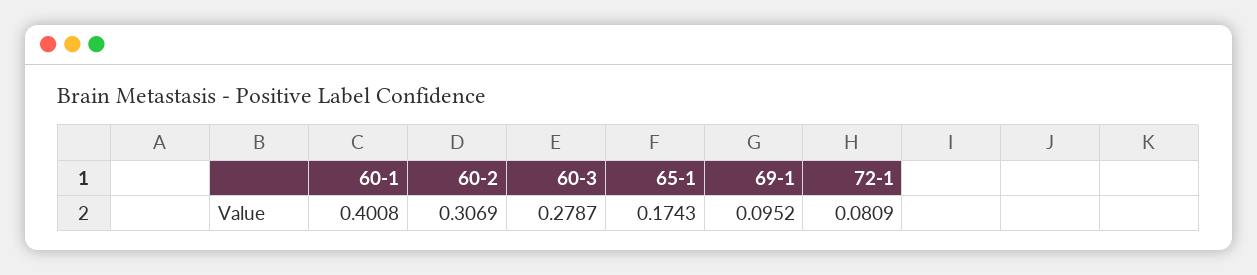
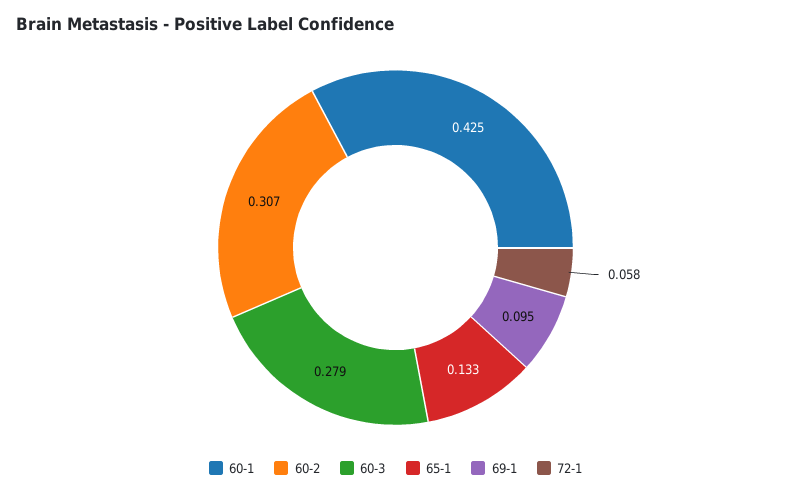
60-1: 0.4008 -> 0.425
65-1: 0.1743 -> 0.133
72-1: 0.0809 -> 0.058

